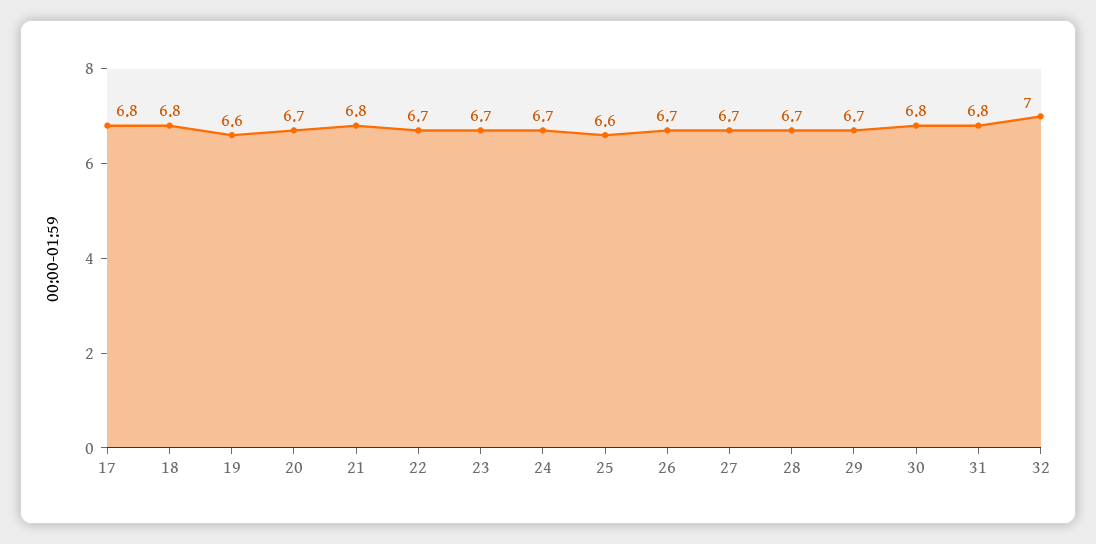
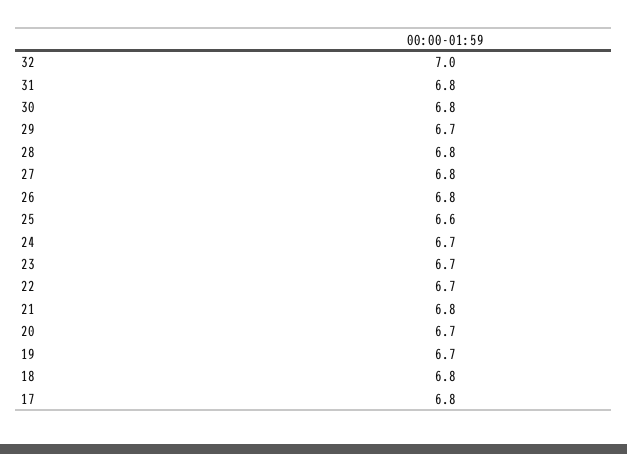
19: 6.6 -> 6.7
26: 6.7 -> 6.8
27: 6.7 -> 6.8
28: 6.7 -> 6.8

